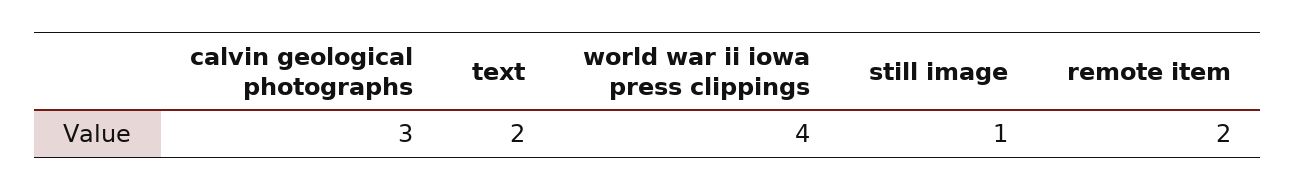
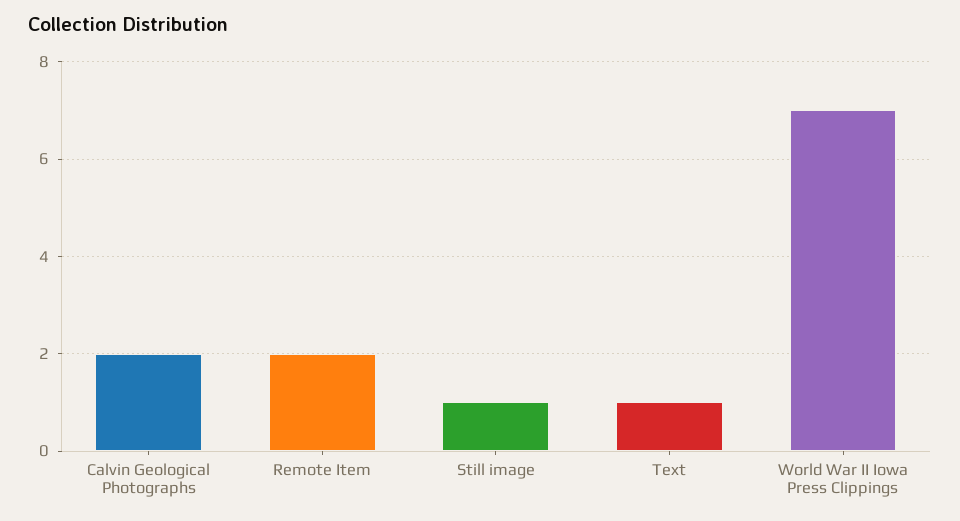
calvin geological photographs: 3 -> 2
text: 2 -> 1
world war ii iowa press clippings: 4 -> 7

